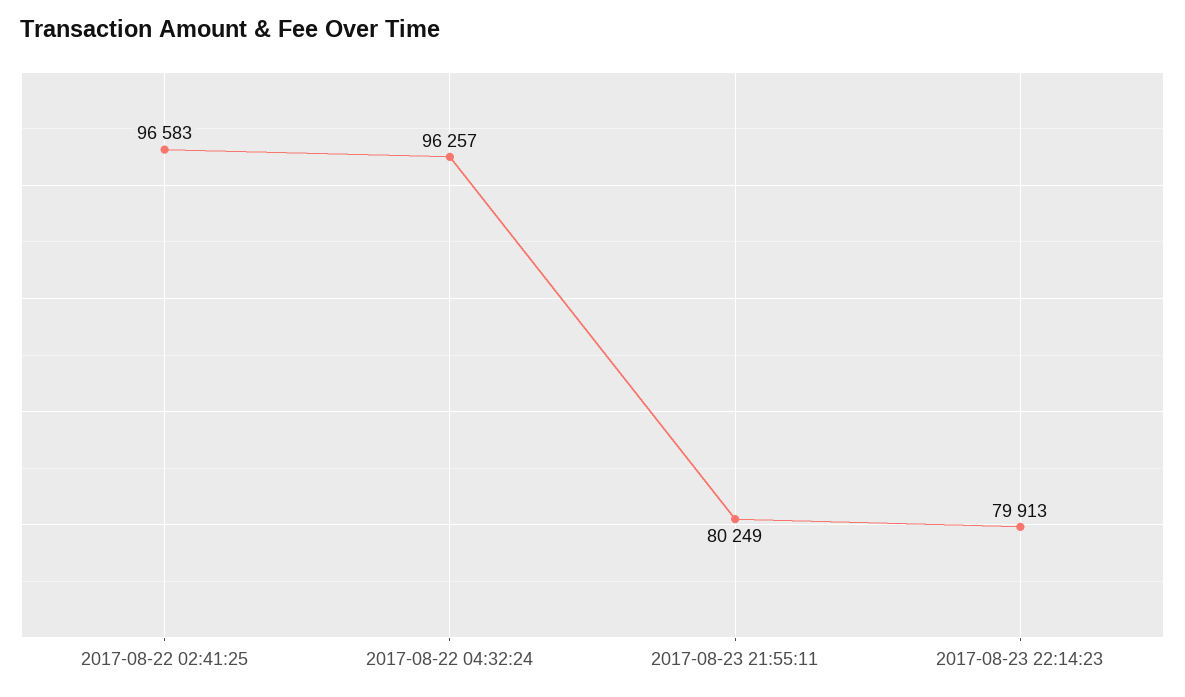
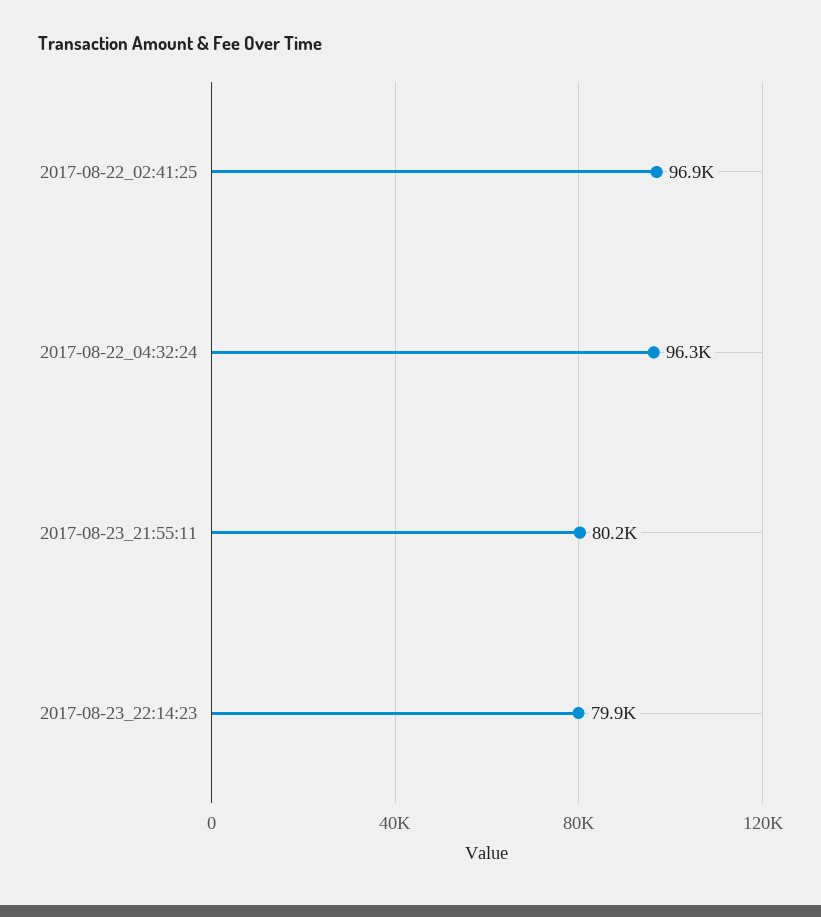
2017-08-22 02:41:25: 96583 -> 96900

